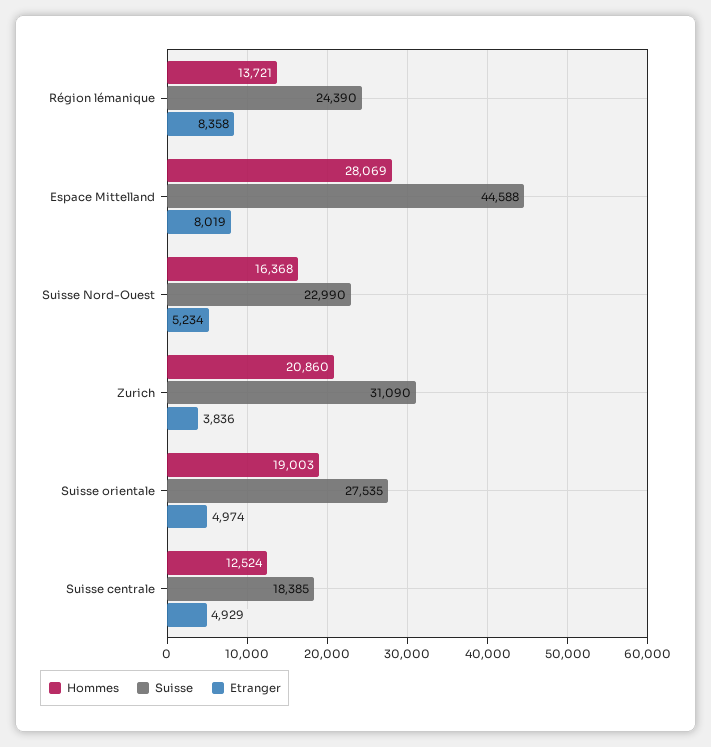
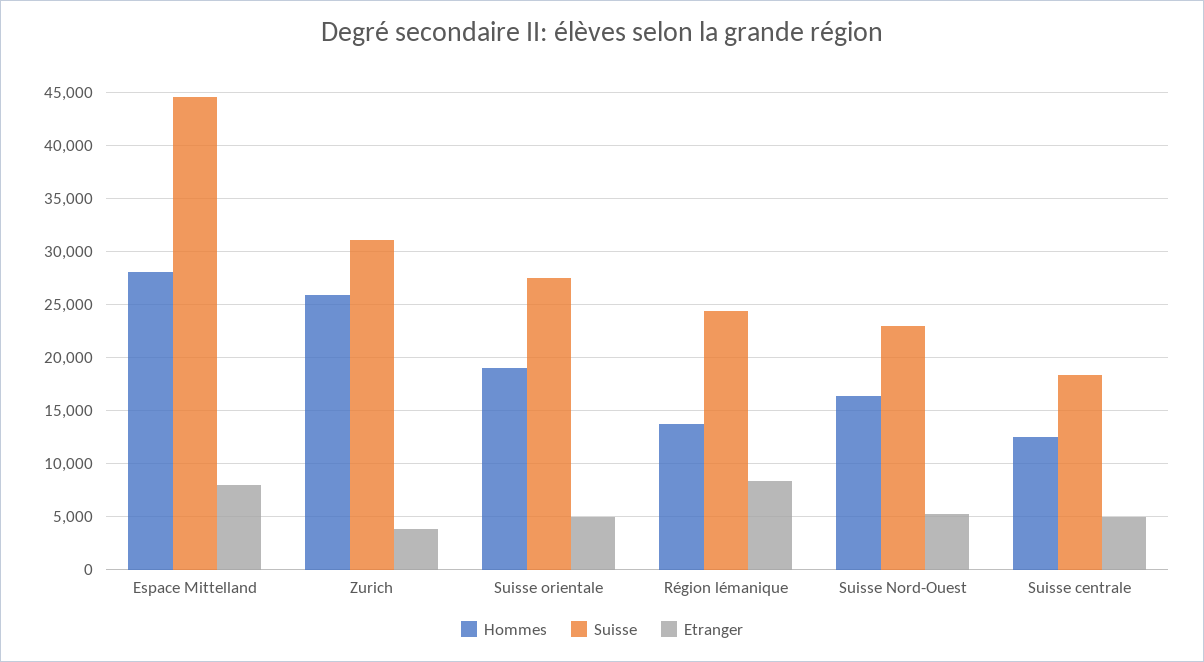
Hommes, Zurich: 20860 -> 26000

